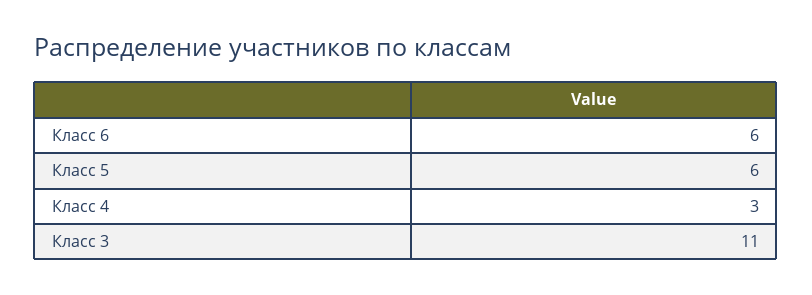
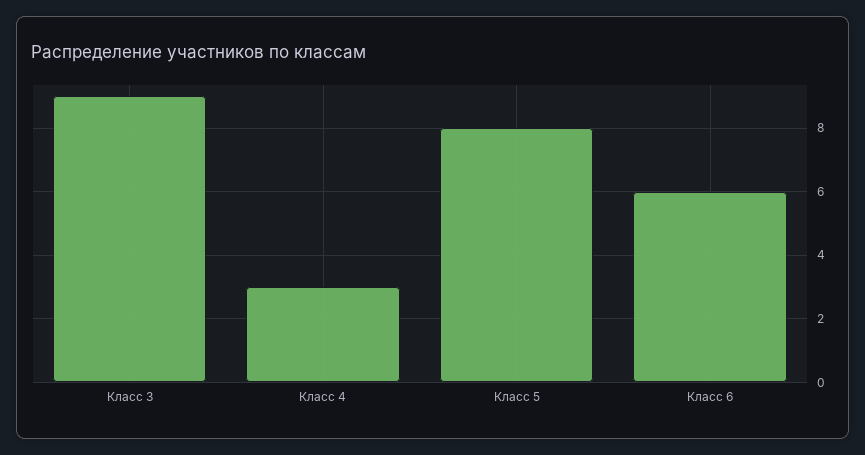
Класс 5: 6 -> 8
Класс 3: 11 -> 9

